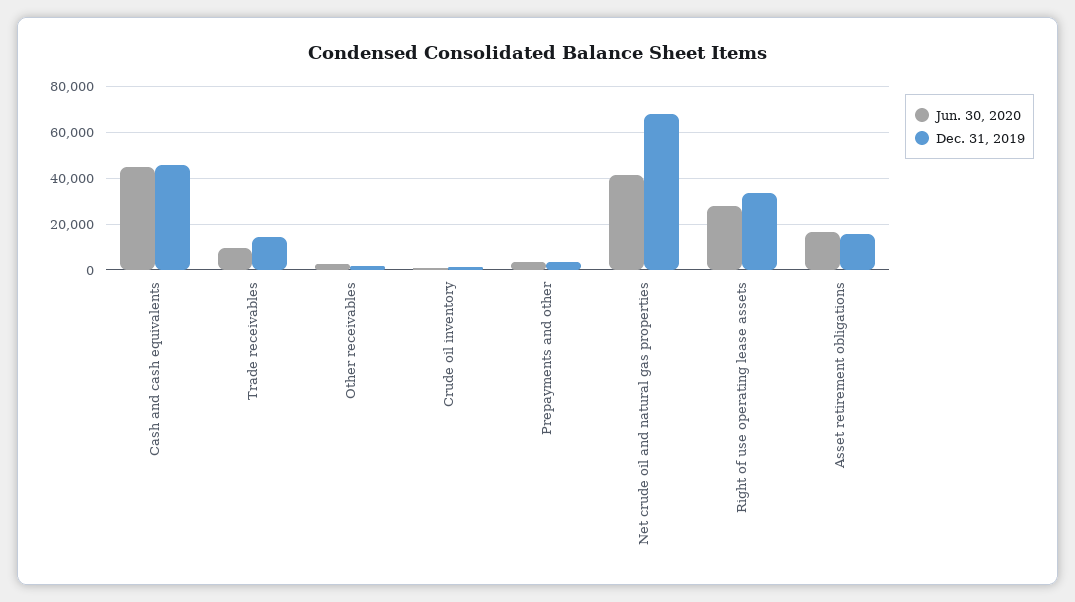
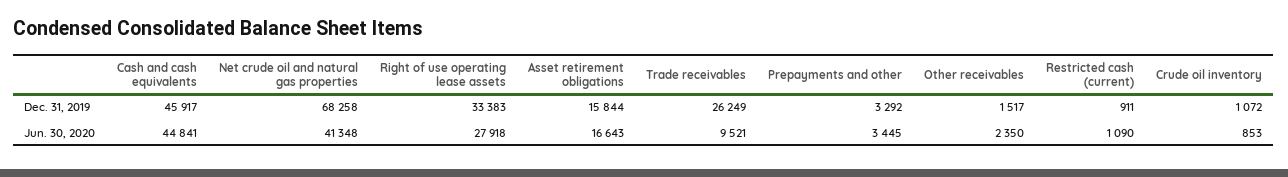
Dec. 31, 2019, Trade receivables: 15000 -> 26249
Dec. 31, 2019, Restricted cash (current): none -> 911
Jun. 30, 2020, Restricted cash (current): none -> 1090

